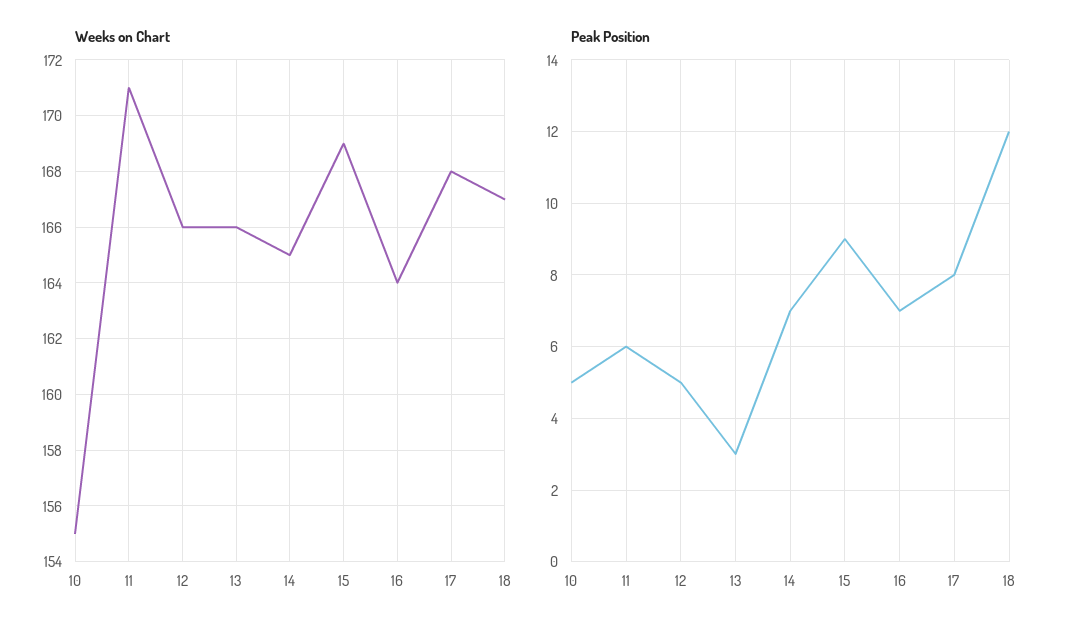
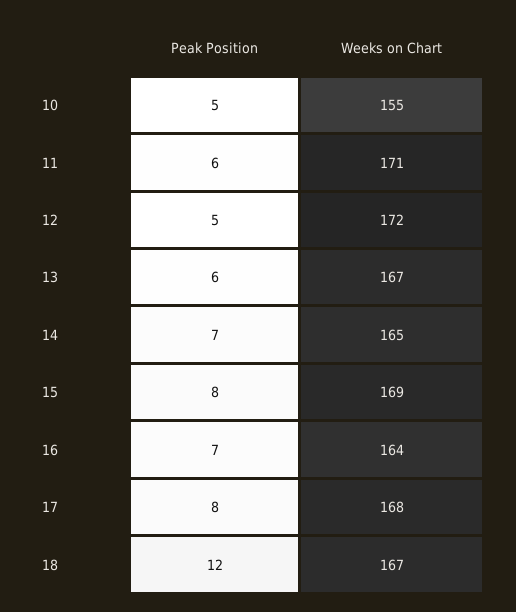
Weeks on Chart, 12: 166 -> 172
Weeks on Chart, 13: 166 -> 167
Peak Position, 13: 3 -> 6
Peak Position, 15: 9 -> 8

